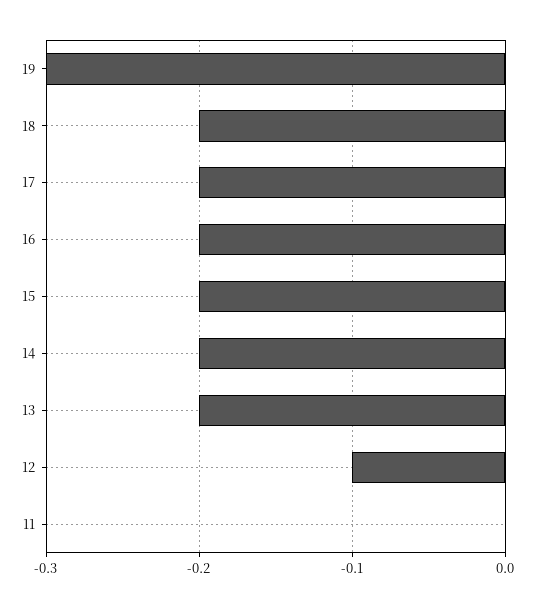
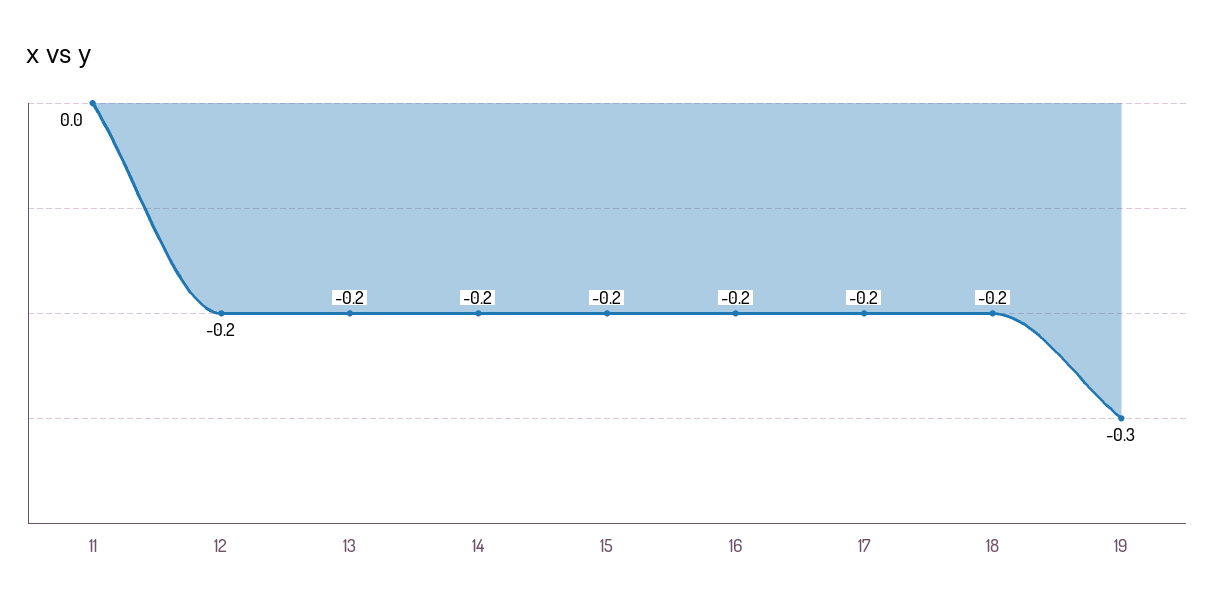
12: -0.1 -> -0.2

